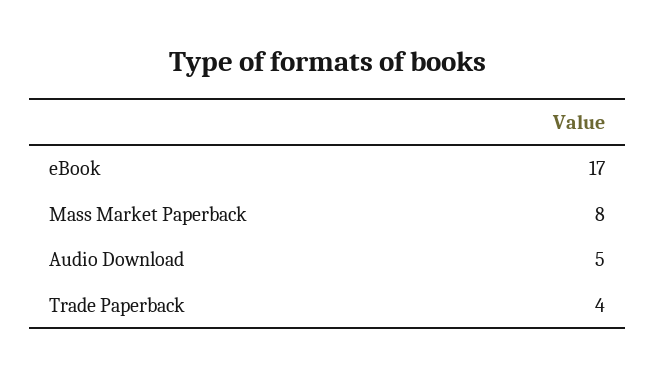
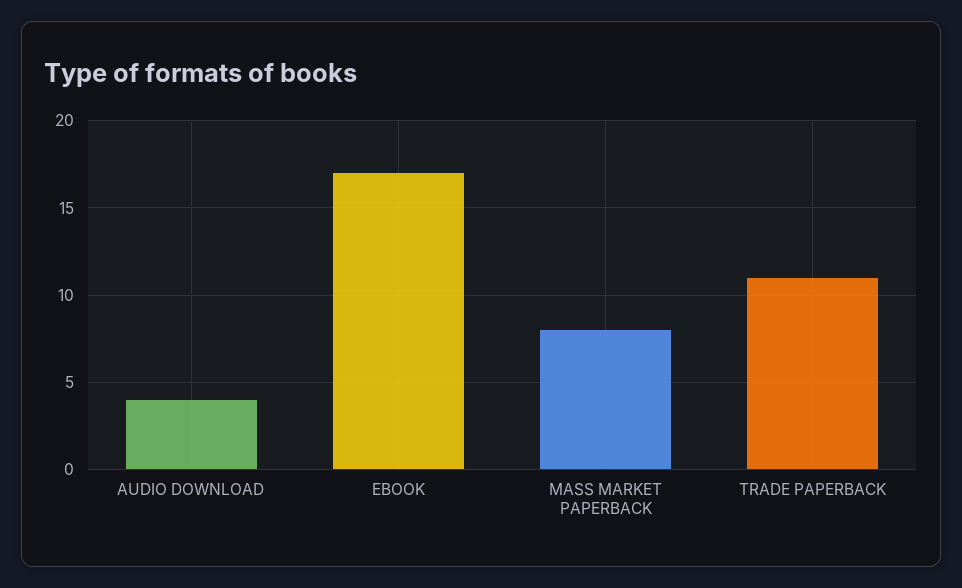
Audio Download: 5 -> 4
Trade Paperback: 4 -> 11

